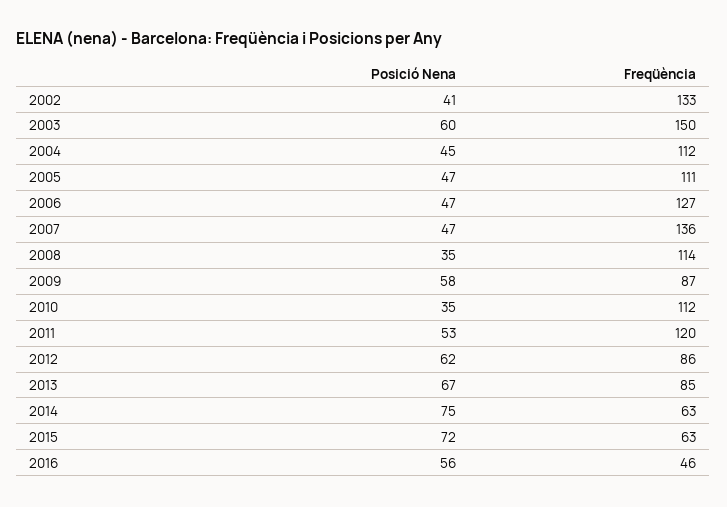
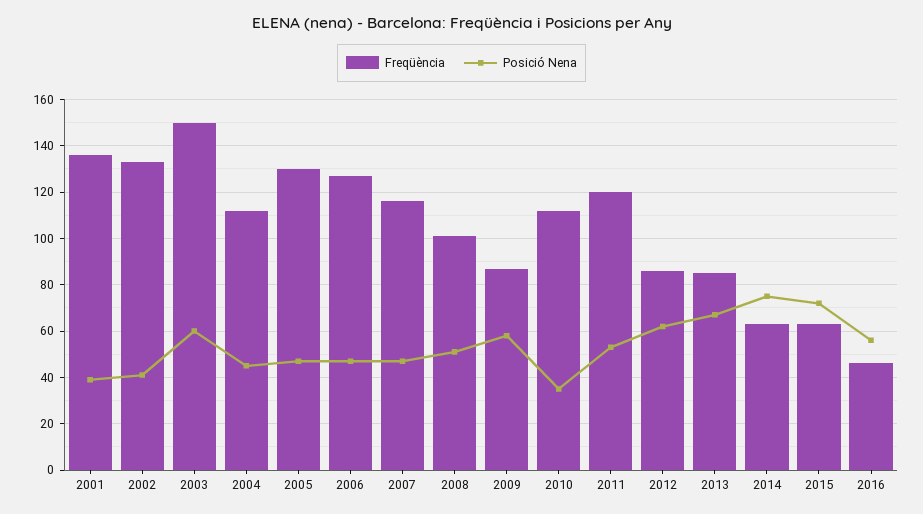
Freqüència, 2005: 111 -> 130
Freqüència, 2007: 136 -> 115
Posició Nena, 2008: 35 -> 50
Freqüència, 2008: 114 -> 100
Freqüència, 2001: none -> 135
Posició Nena, 2001: none -> 40

